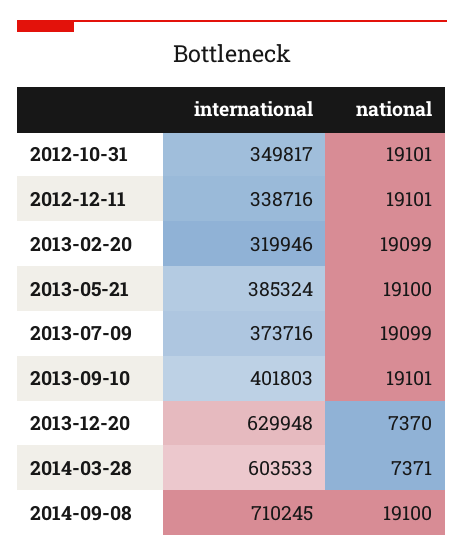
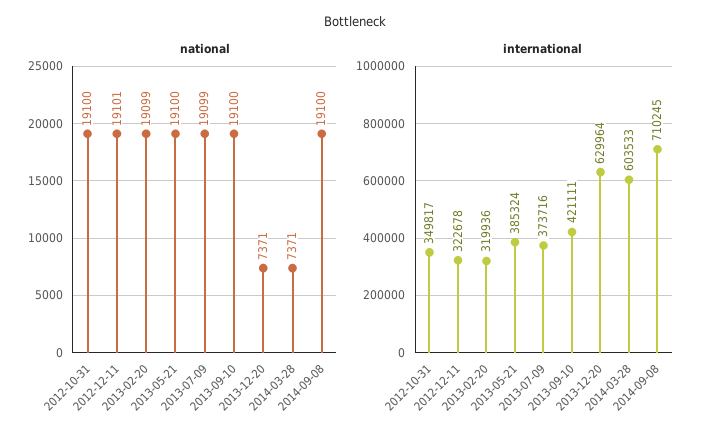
national, 2012-10-31: 19101 -> 19100
international, 2012-12-11: 338716 -> 322678
international, 2013-02-20: 319946 -> 319936
international, 2013-09-10: 401803 -> 421111
national, 2013-09-10: 19101 -> 19100
international, 2013-12-20: 629948 -> 629964
national, 2013-12-20: 7370 -> 7371

